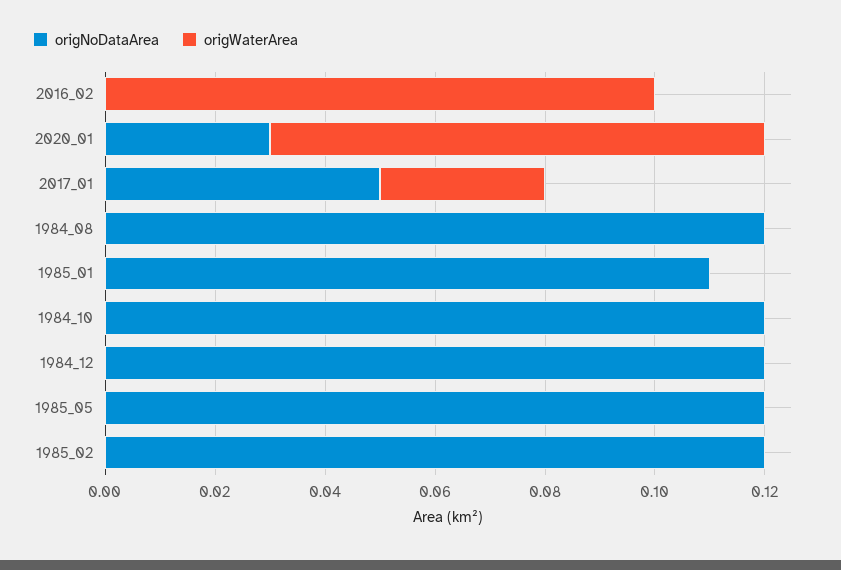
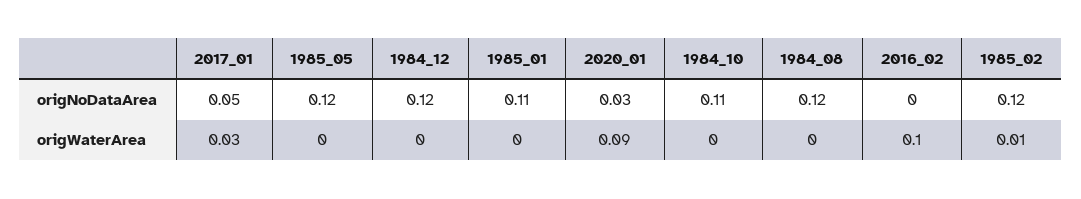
origNoDataArea, 1984_10: 0.12 -> 0.11
origWaterArea, 1985_02: 0 -> 0.01

